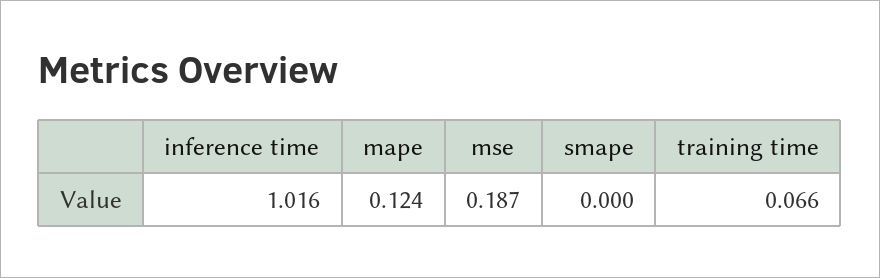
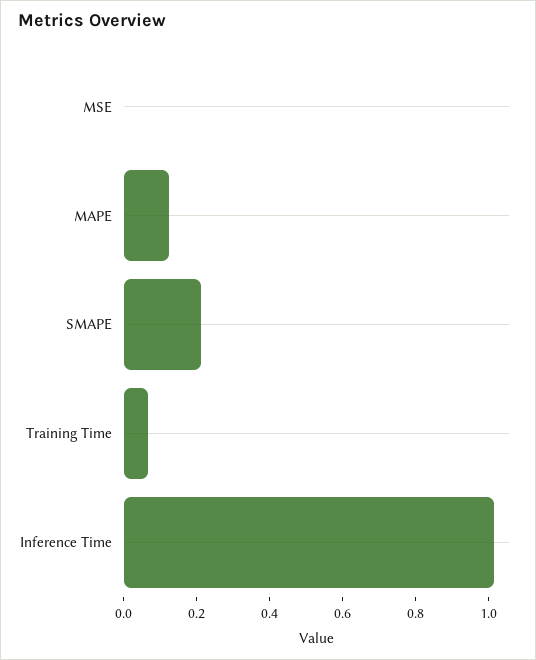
mse: 0.187 -> 0
smape: 0 -> 0.2

